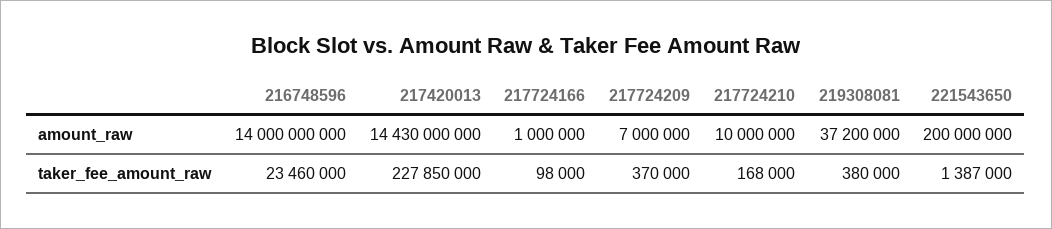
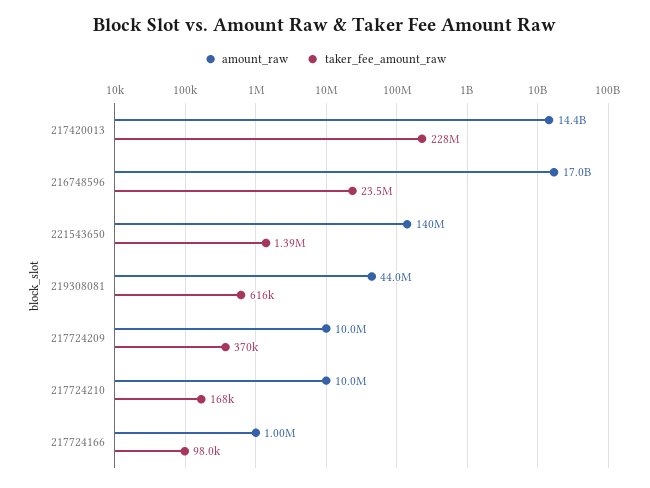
amount_raw, 216748596: 14000000000 -> 17000000000
amount_raw, 217724209: 7000000 -> 10000000
amount_raw, 219308081: 37200000 -> 44000000
amount_raw, 221543650: 200000000 -> 140000000
taker_fee_amount_raw, 219308081: 380000 -> 616000

